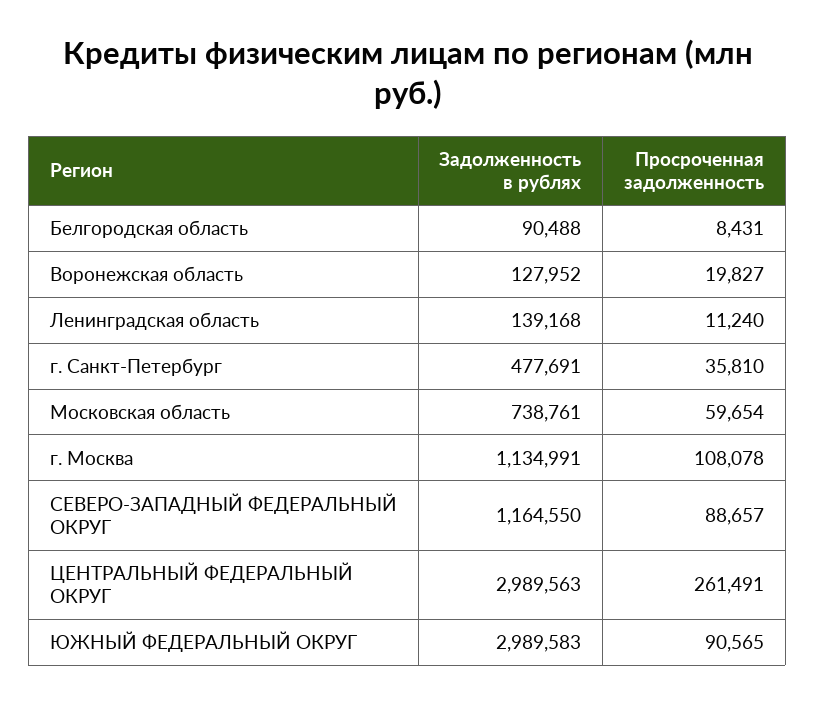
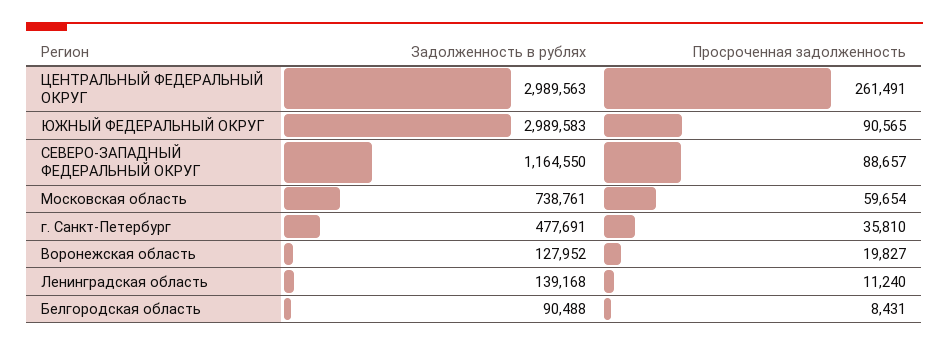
Задолженность в рублях, г. Москва: 1134991 -> none
Просроченная задолженность, г. Москва: 108078 -> none

